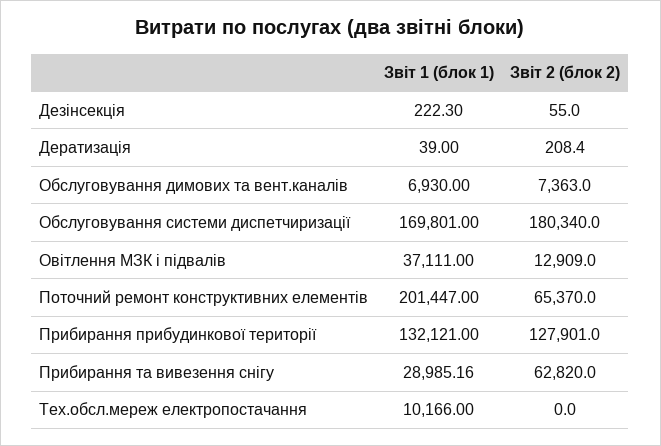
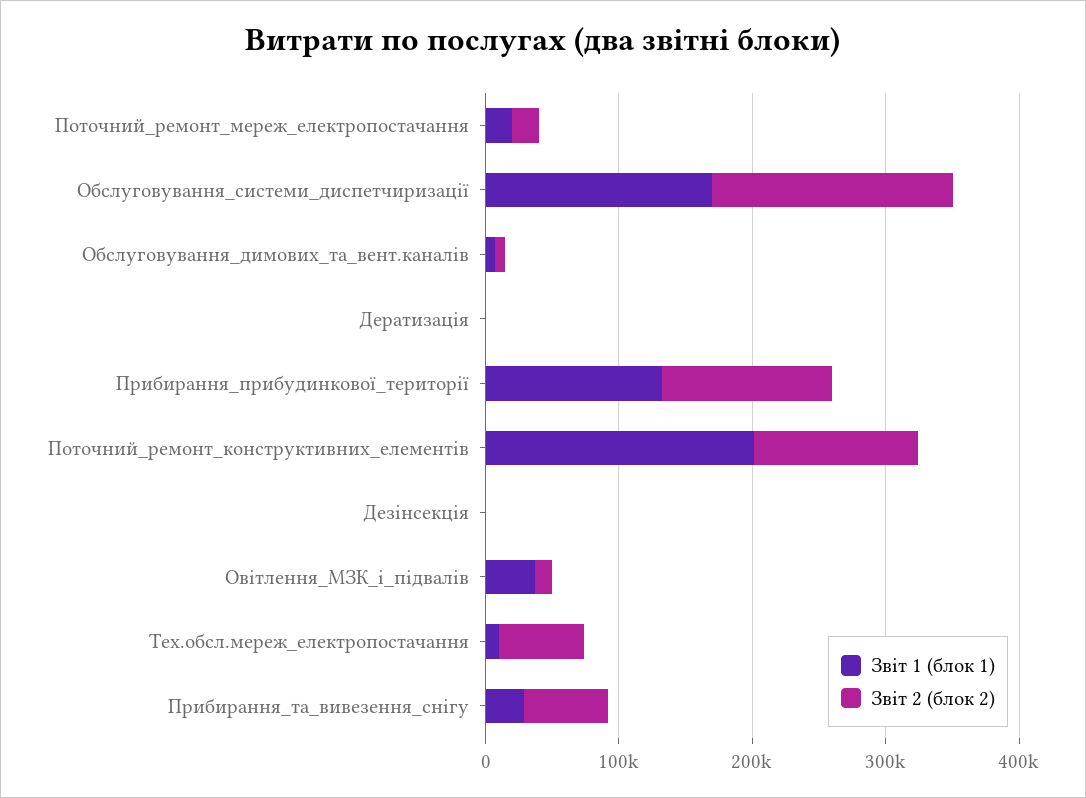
Звіт 2 (блок 2), Поточний ремонт конструктивних елементів: 65370 -> 120000
Звіт 2 (блок 2), Тех.обсл.мереж електропостачання: 0 -> 60000
Звіт 1 (блок 1), Поточний_ремонт_мереж_електропостачання: none -> 20000
Звіт 2 (блок 2), Поточний_ремонт_мереж_електропостачання: none -> 20000

